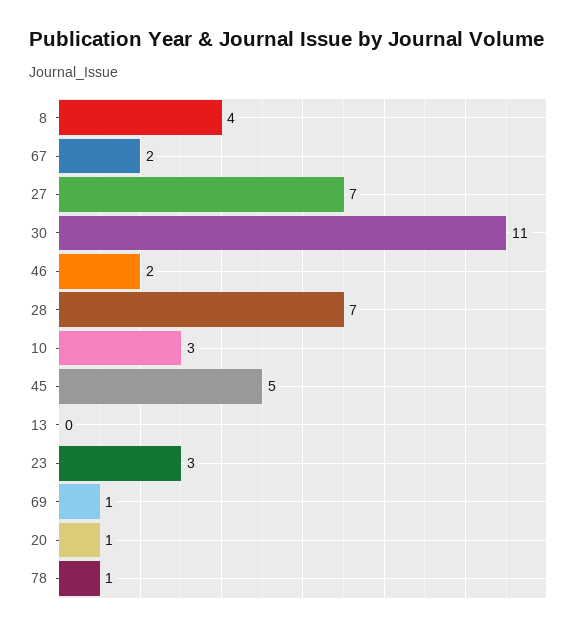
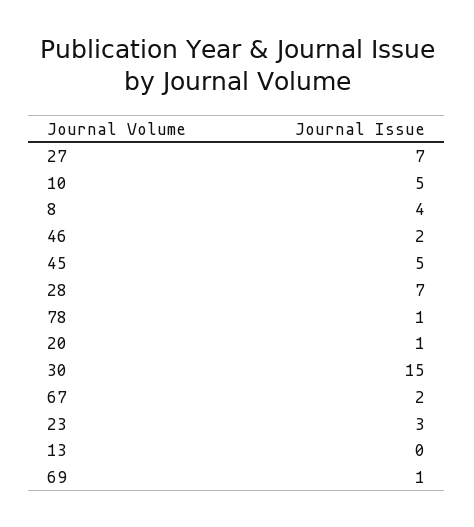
30: 11 -> 15
10: 3 -> 5

